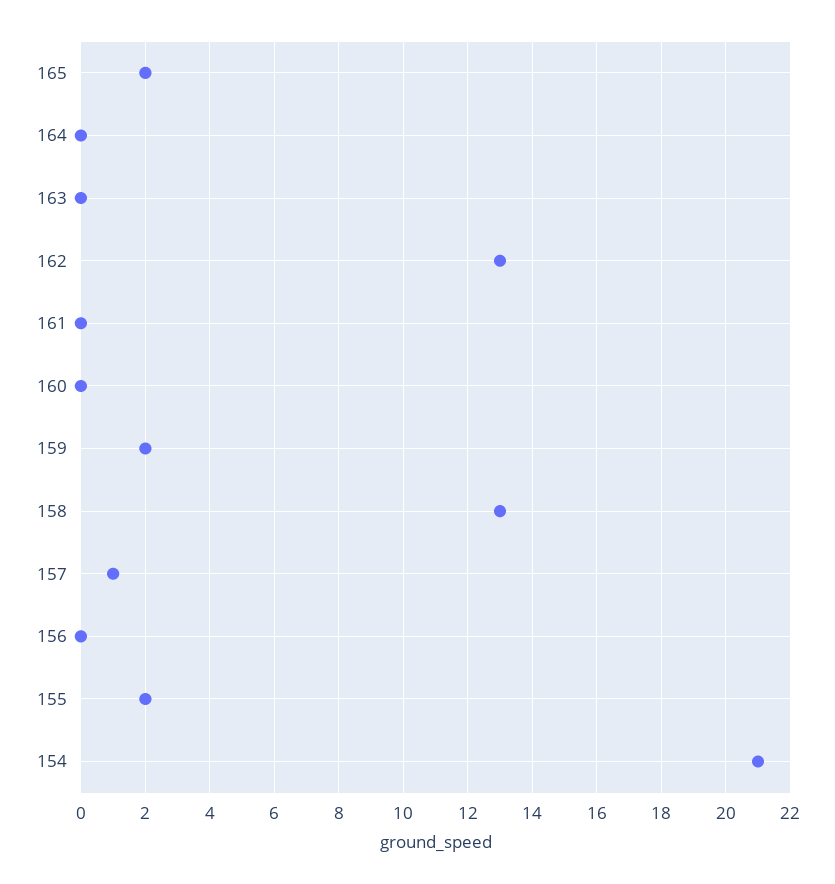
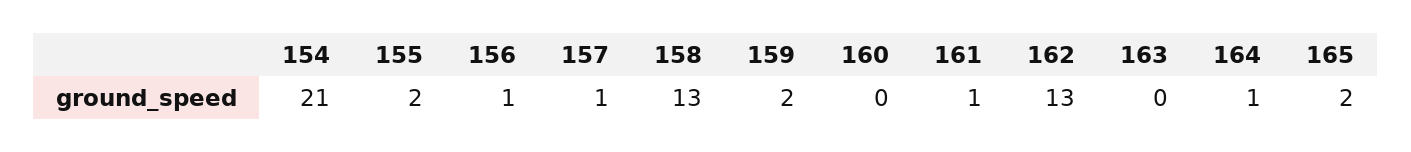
164: 0 -> 1
161: 0 -> 1
156: 0 -> 1

